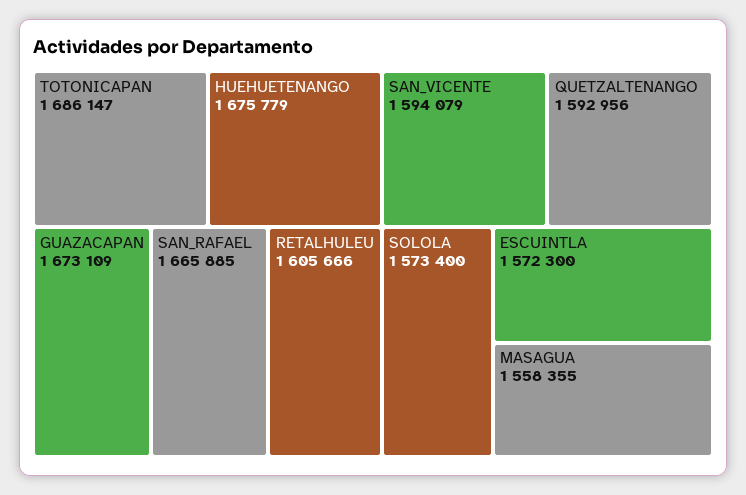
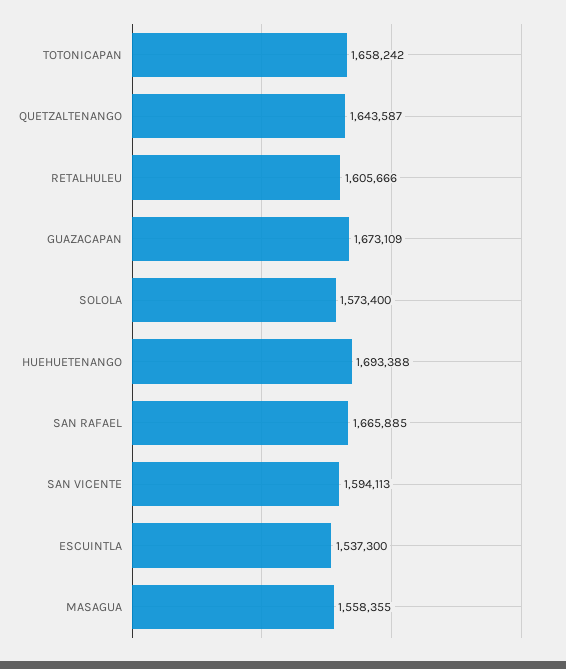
TOTONICAPAN: 1686147 -> 1658242
HUEHUETENANGO: 1675779 -> 1693388
SAN_VICENTE: 1594079 -> 1594113
QUETZALTENANGO: 1592956 -> 1643587
ESCUINTLA: 1572300 -> 1537300

